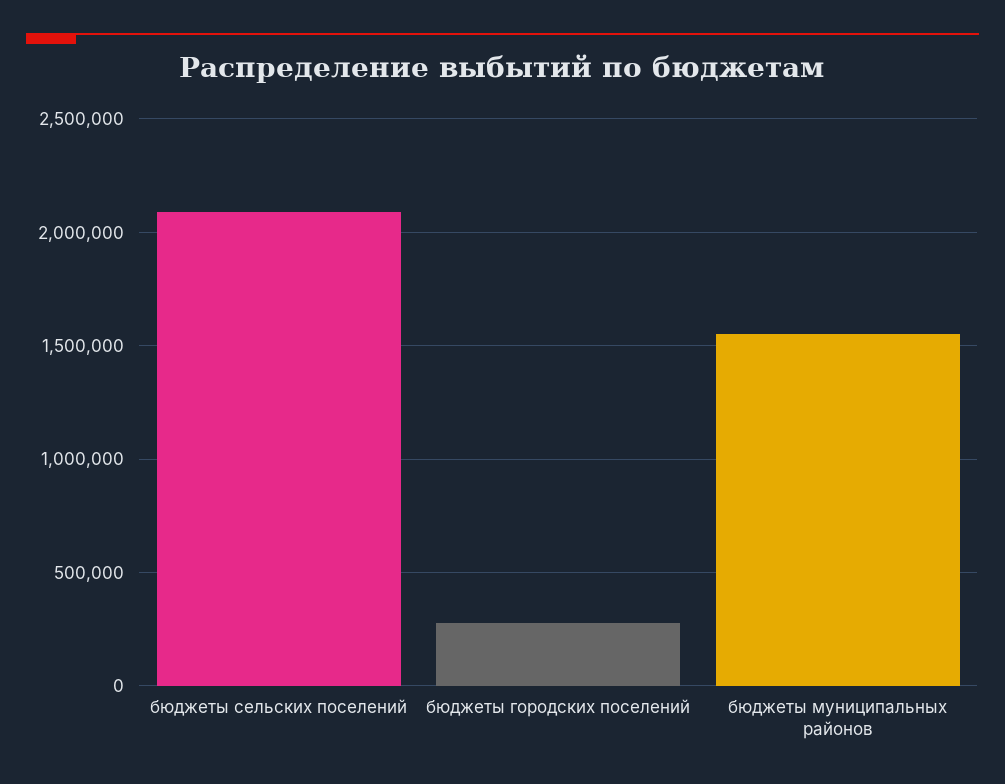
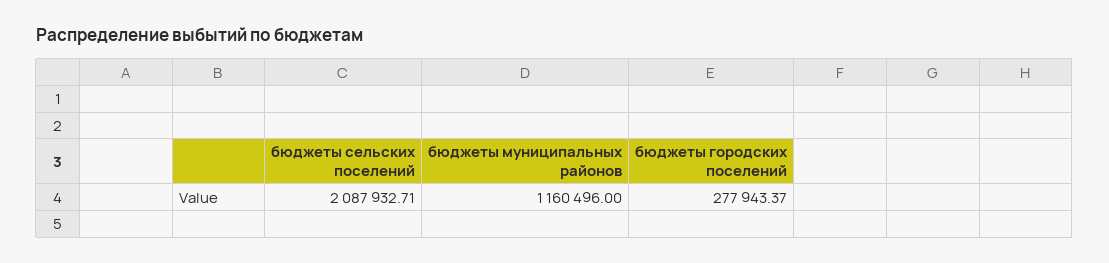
бюджеты муниципальных районов: 1550000 -> 1160496

